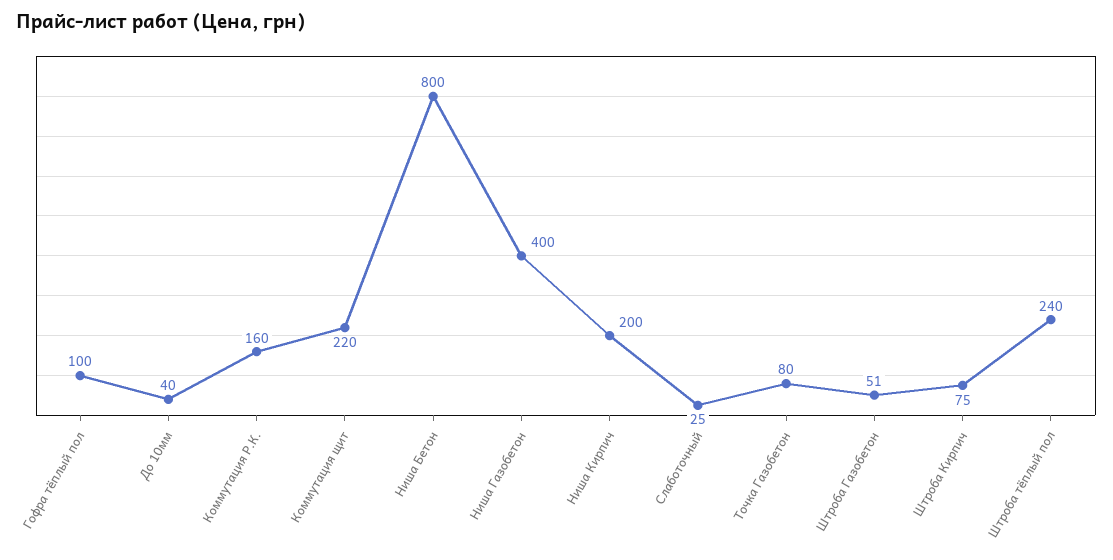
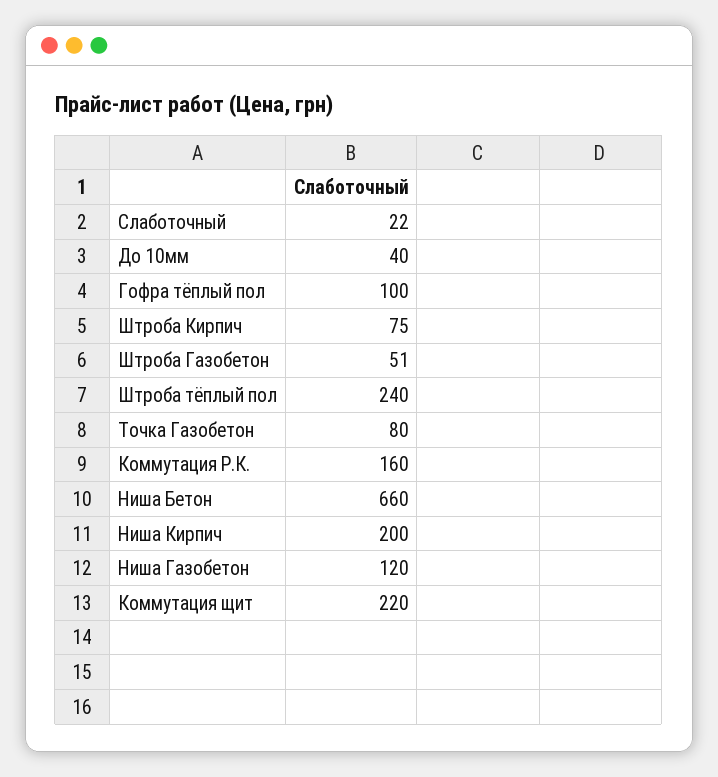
Ниша Бетон: 800 -> 660
Ниша Газобетон: 400 -> 120
Слаботочный: 25 -> 22

